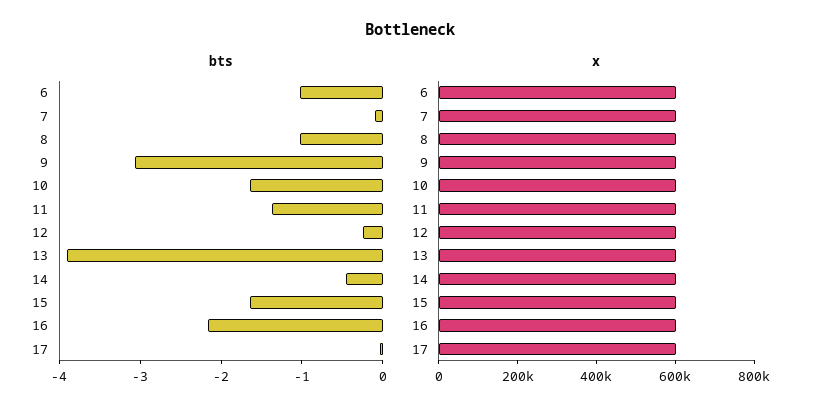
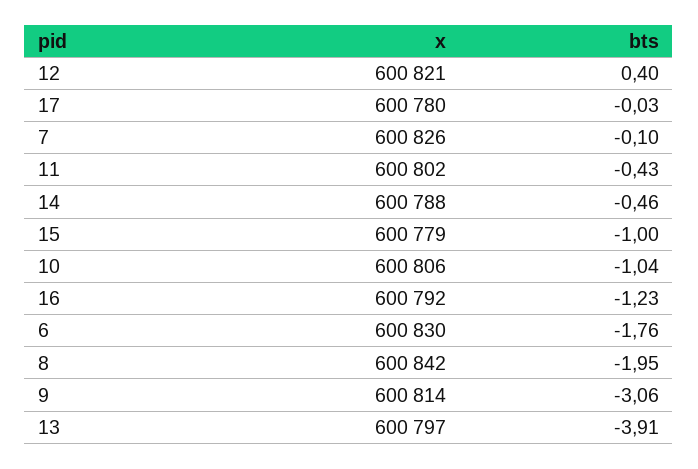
bts, 6: -1 -> -1.76
bts, 8: -1 -> -1.95
bts, 10: -1.6 -> -1.04
bts, 11: -1.4 -> -0.43
bts, 12: -0.2 -> 0.4
bts, 15: -1.6 -> -1
bts, 16: -2.2 -> -1.23

